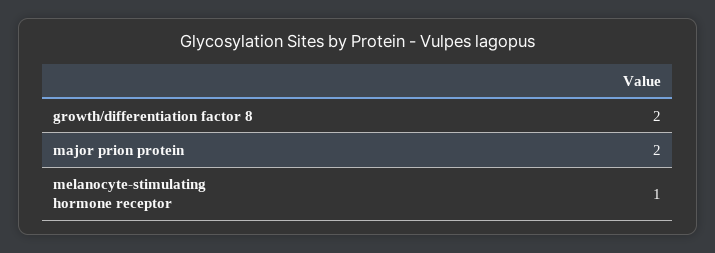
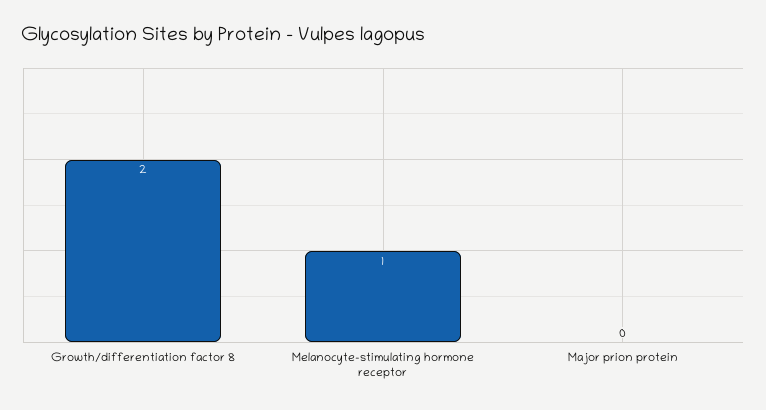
major prion protein: 2 -> 0

